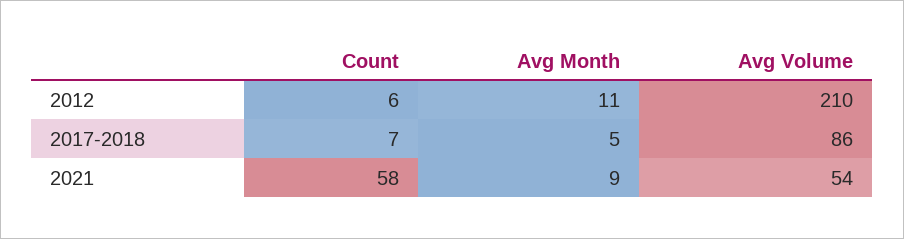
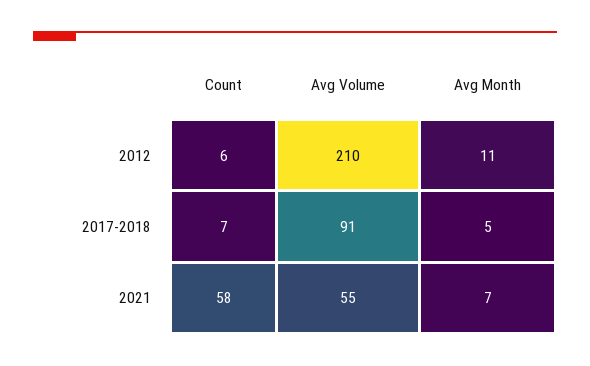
Avg Volume, 2017-2018: 86 -> 91
Avg Month, 2021: 9 -> 7
Avg Volume, 2021: 54 -> 55

